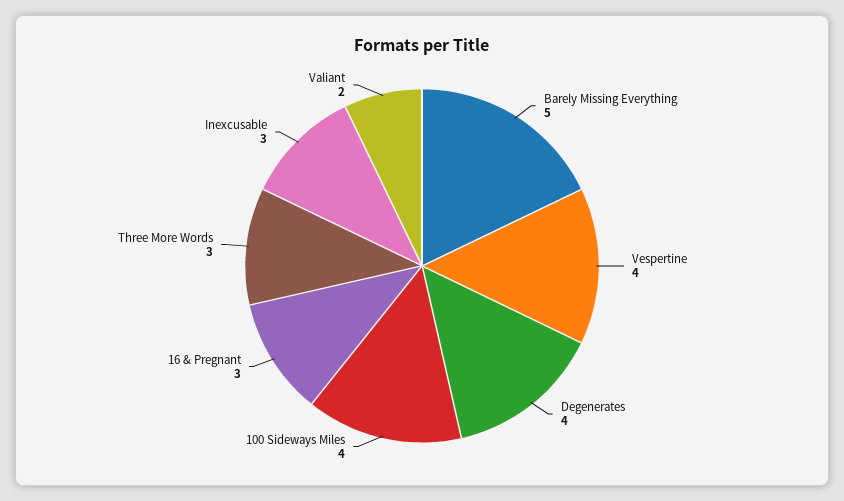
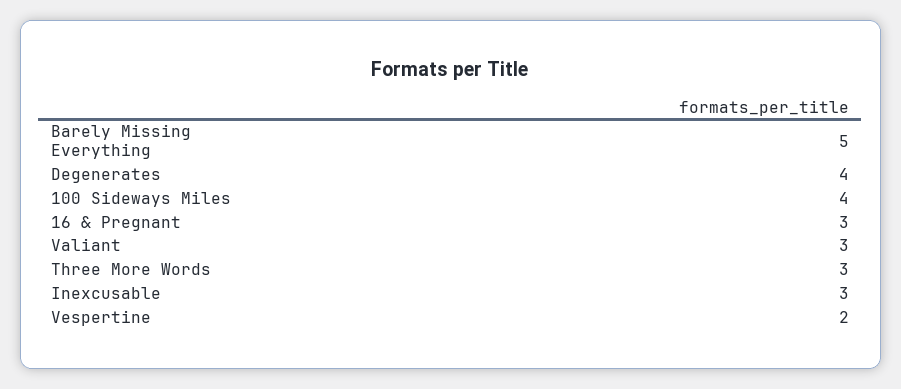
Vespertine: 4 -> 2
Valiant: 2 -> 3

